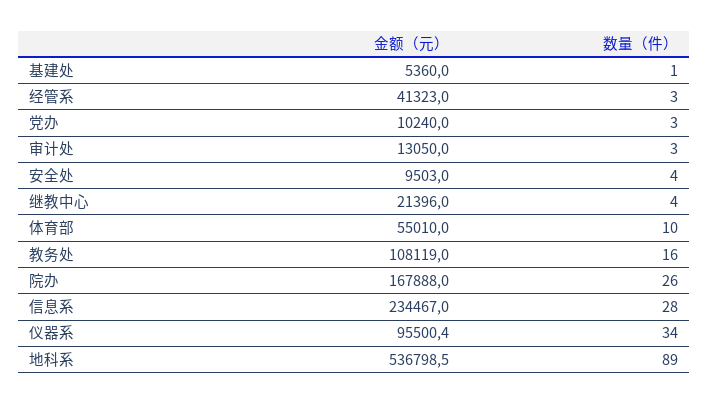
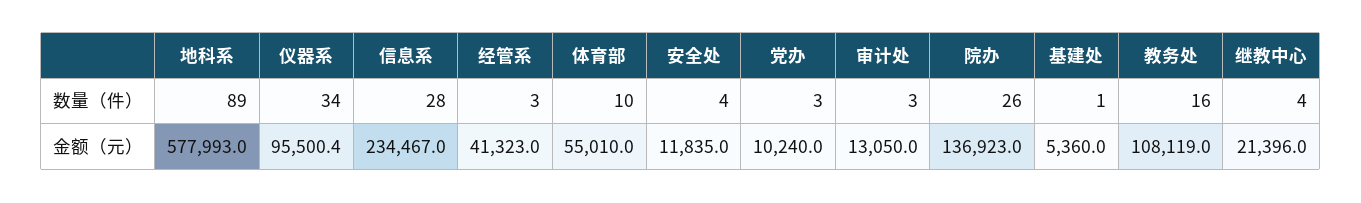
金额（元）, 安全处: 9503 -> 11835
金额（元）, 院办: 167888 -> 136923
金额（元）, 地科系: 536798.5 -> 577993

